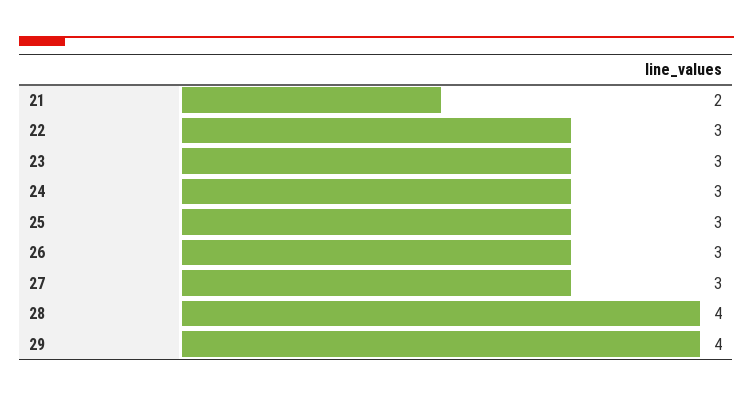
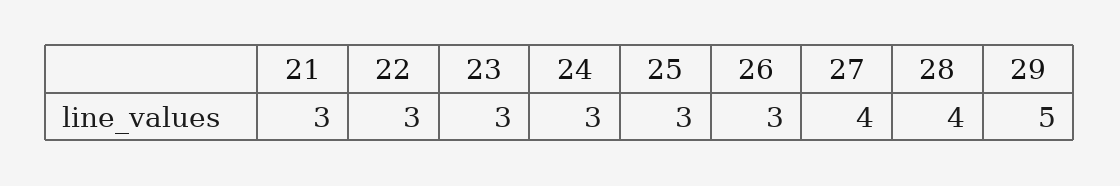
21: 2 -> 3
27: 3 -> 4
29: 4 -> 5

